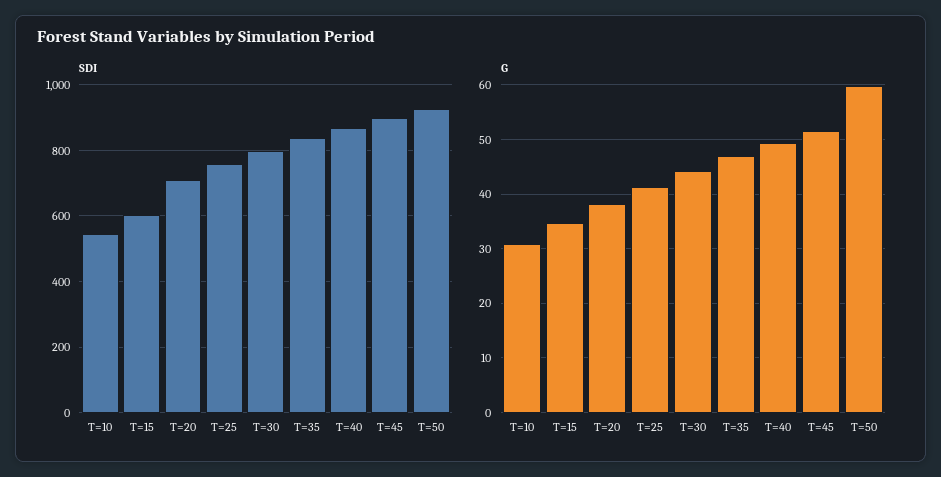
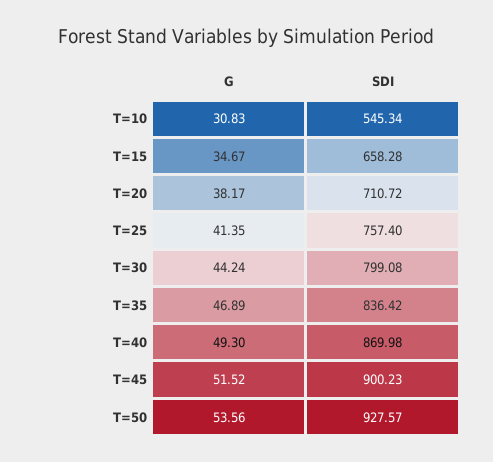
SDI, T=15: 600 -> 658.28
G, T=50: 60 -> 53.56

